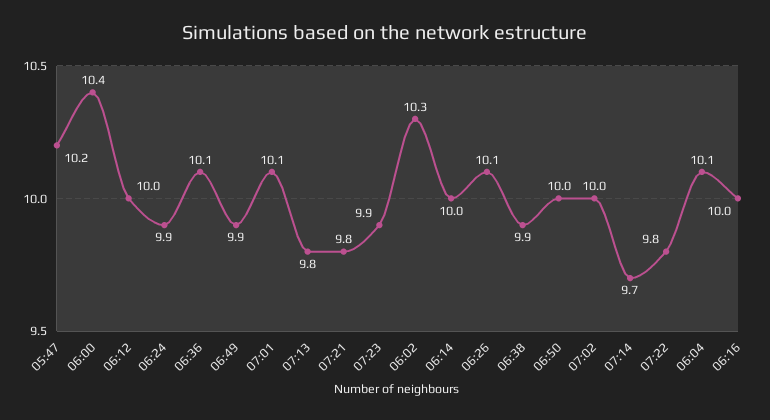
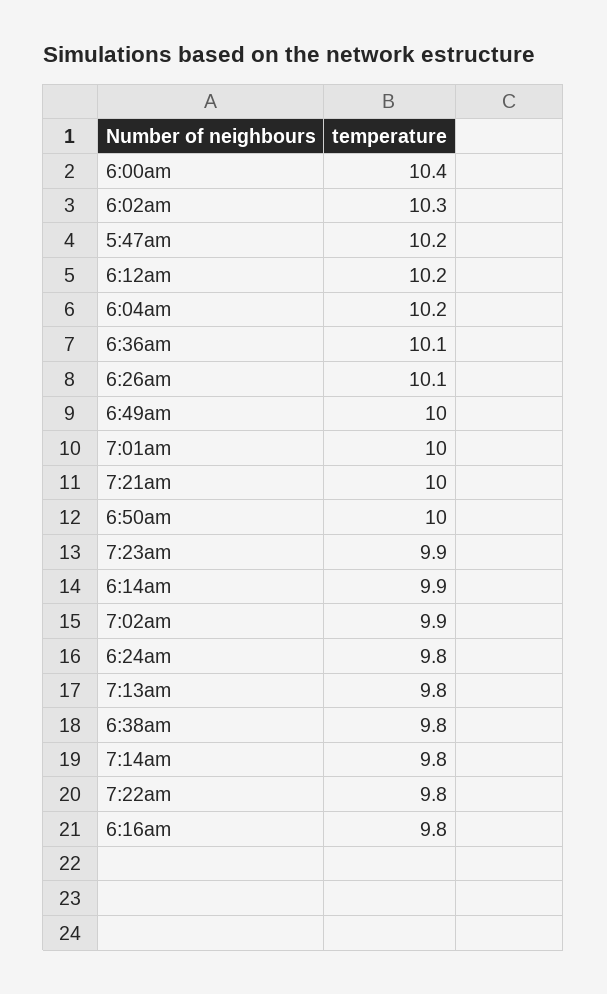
06:12: 10 -> 10.2
06:24: 9.9 -> 9.8
06:49: 9.9 -> 10
07:01: 10.1 -> 10
07:21: 9.8 -> 10
06:14: 10 -> 9.9
06:38: 9.9 -> 9.8
07:02: 10 -> 9.9
07:14: 9.7 -> 9.8
06:04: 10.1 -> 10.2
06:16: 10 -> 9.8

